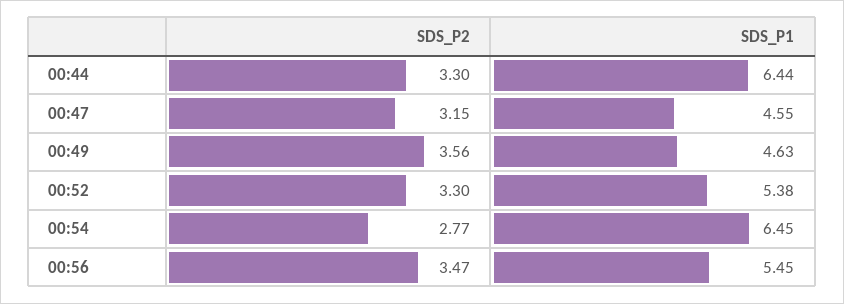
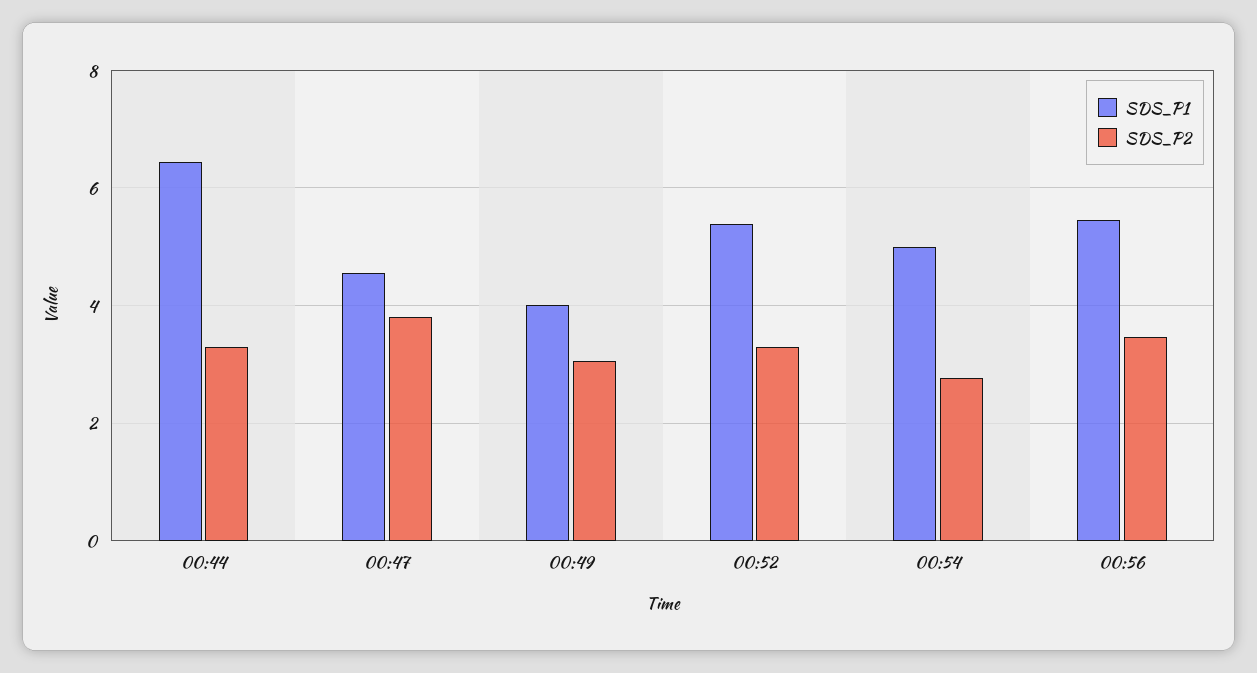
SDS_P2, 00:47: 3.15 -> 3.8
SDS_P2, 00:49: 3.56 -> 3
SDS_P1, 00:49: 4.63 -> 4
SDS_P1, 00:54: 6.45 -> 5

